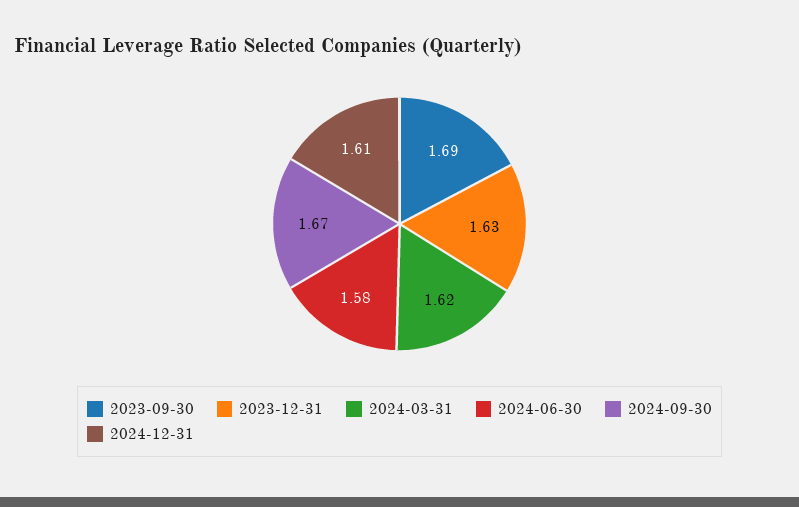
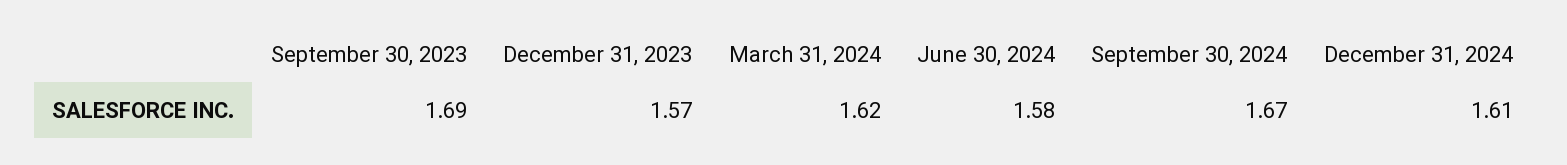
2023-12-31: 1.63 -> 1.57

